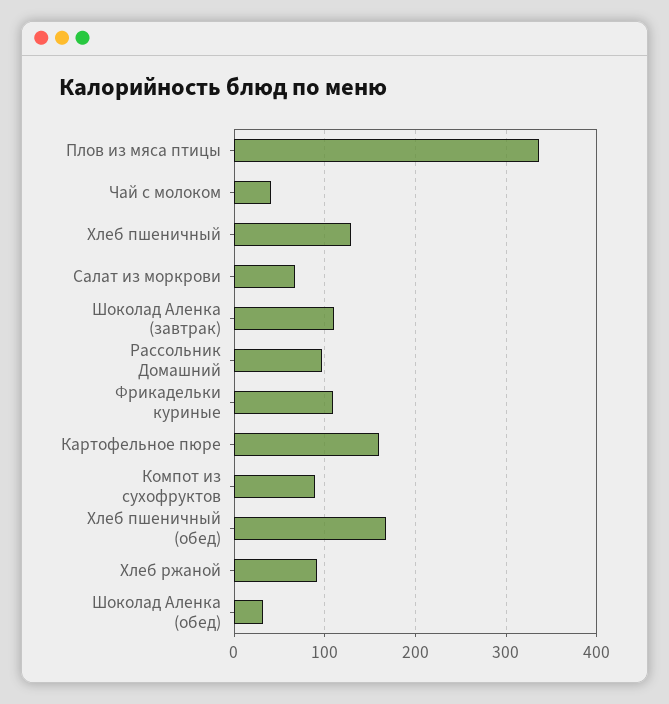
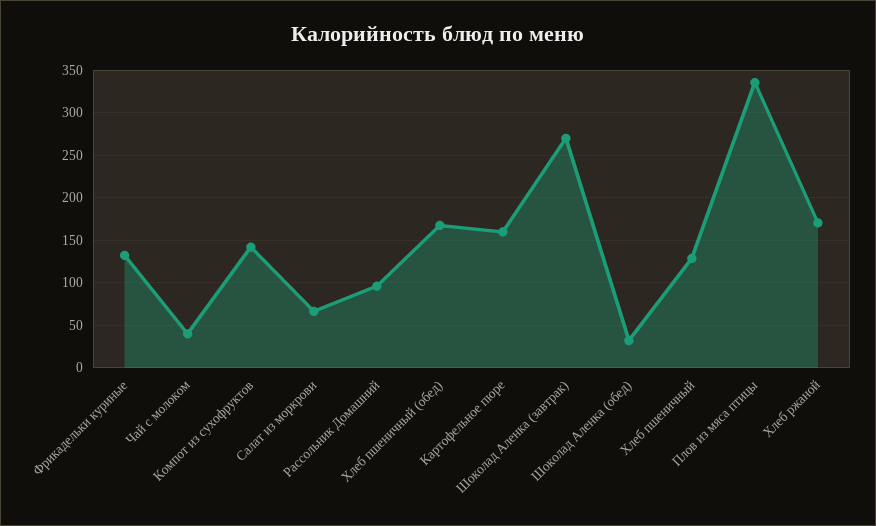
Шоколад Аленка (завтрак): 110 -> 270
Фрикадельки куриные: 110 -> 130
Компот из сухофруктов: 90 -> 140
Хлеб ржаной: 90 -> 170

